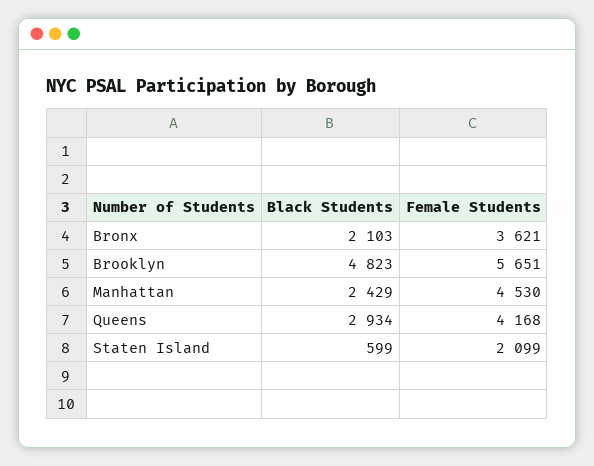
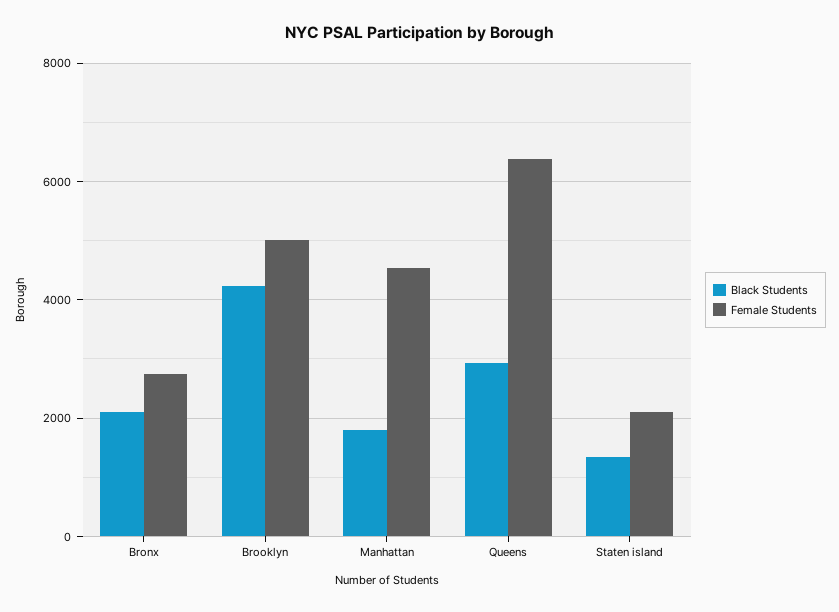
Female Students, Bronx: 3621 -> 2800
Black Students, Brooklyn: 4823 -> 4200
Female Students, Brooklyn: 5651 -> 5000
Black Students, Manhattan: 2429 -> 1800
Female Students, Queens: 4168 -> 6400
Black Students, Staten Island: 599 -> 1400

